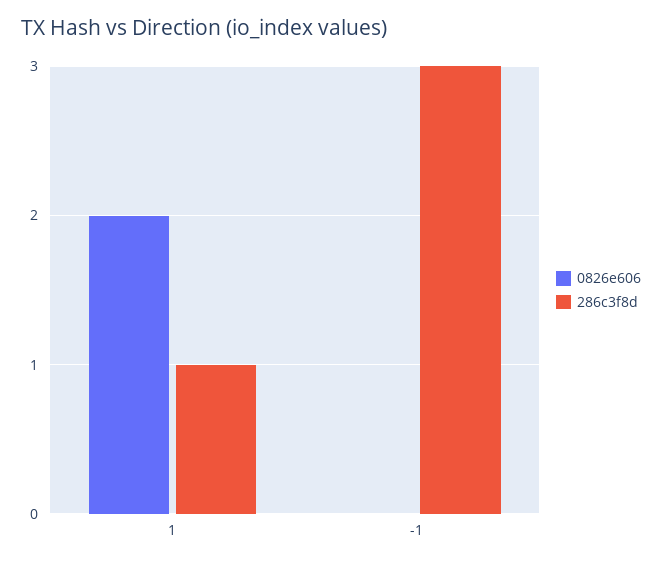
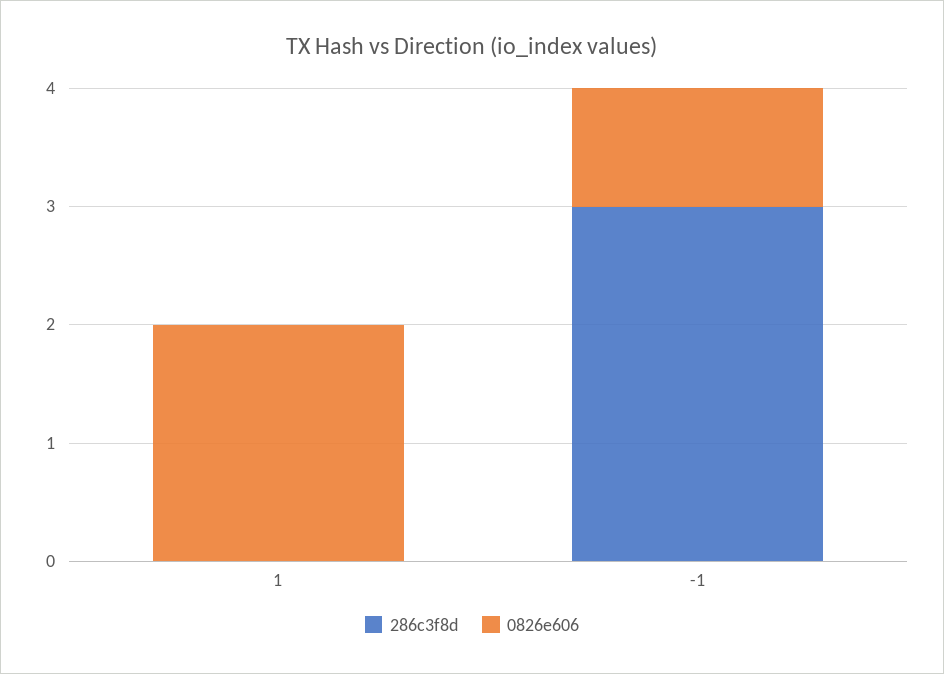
286c3f8d, 1: 1 -> 0
0826e606, -1: 0 -> 1

